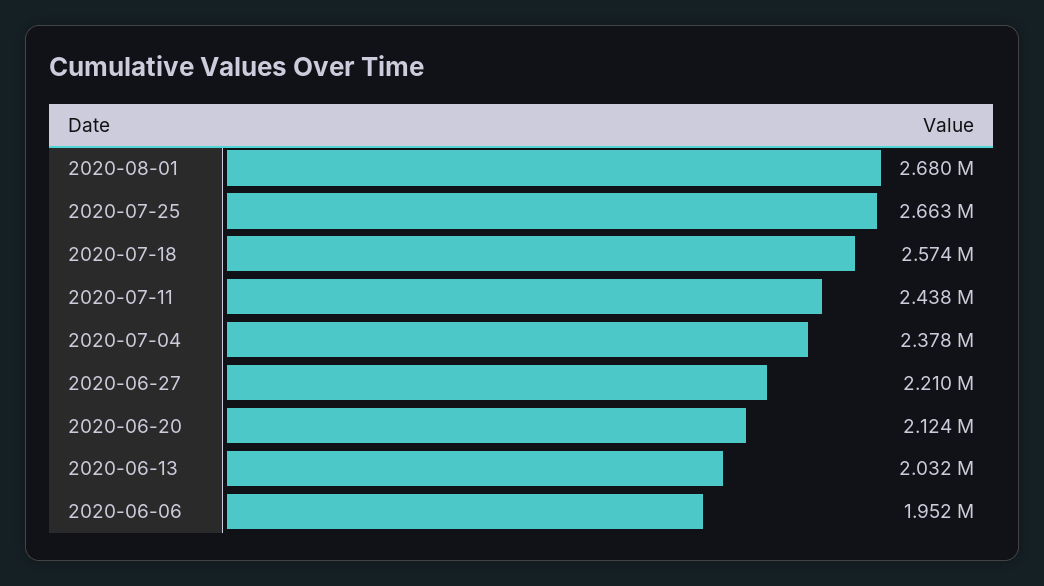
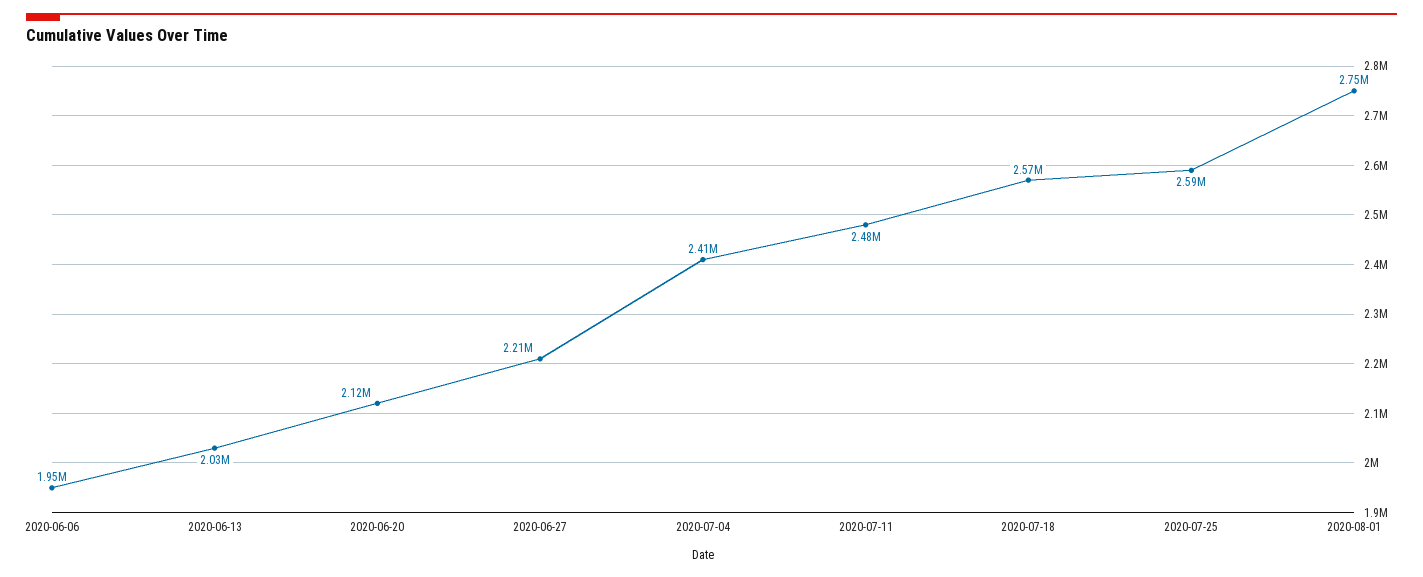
2020-08-01: 2680000 -> 2750000
2020-07-25: 2663000 -> 2590000
2020-07-11: 2438000 -> 2480000
2020-07-04: 2378000 -> 2410000

